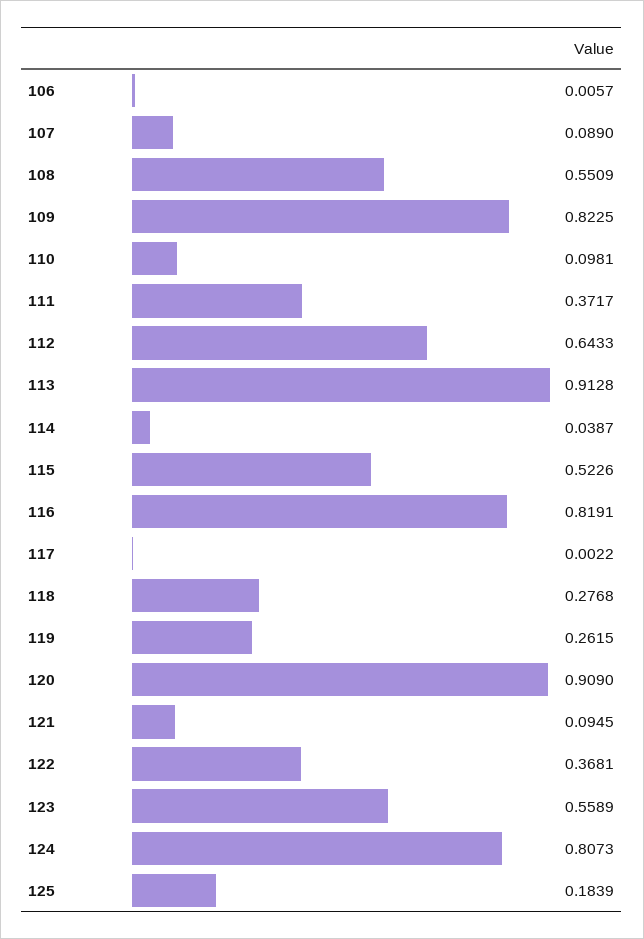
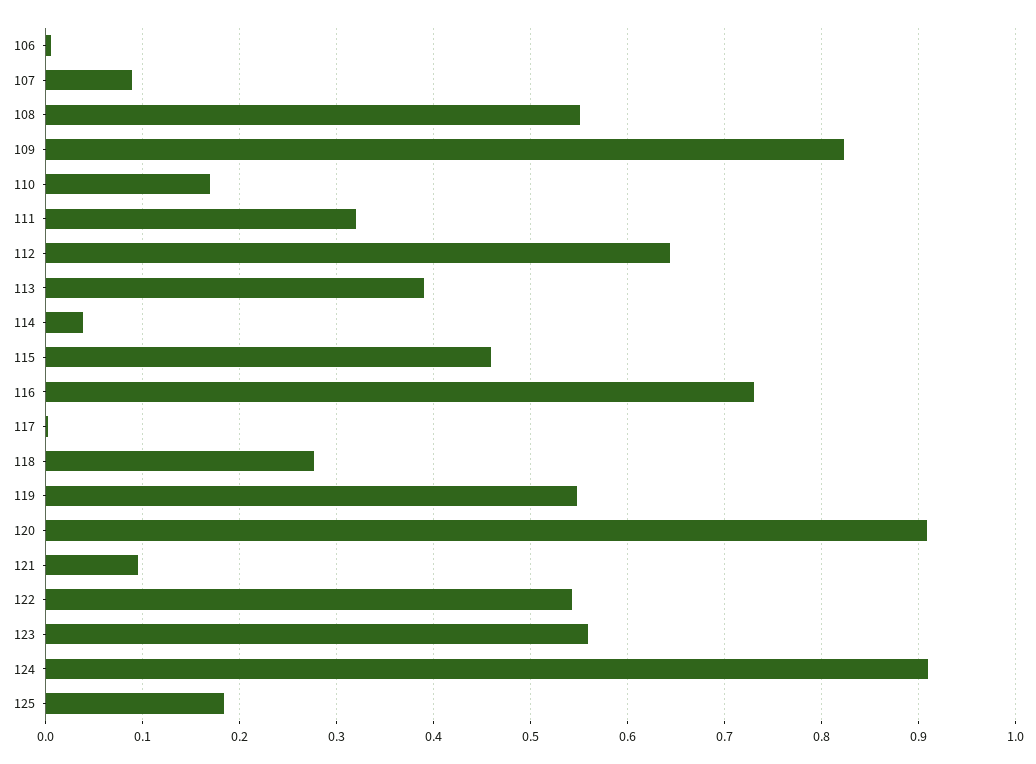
110: 0.0981 -> 0.17
111: 0.3717 -> 0.32
113: 0.9128 -> 0.39
115: 0.5226 -> 0.46
116: 0.8191 -> 0.73
119: 0.2615 -> 0.55
122: 0.3681 -> 0.54
124: 0.8073 -> 0.91

